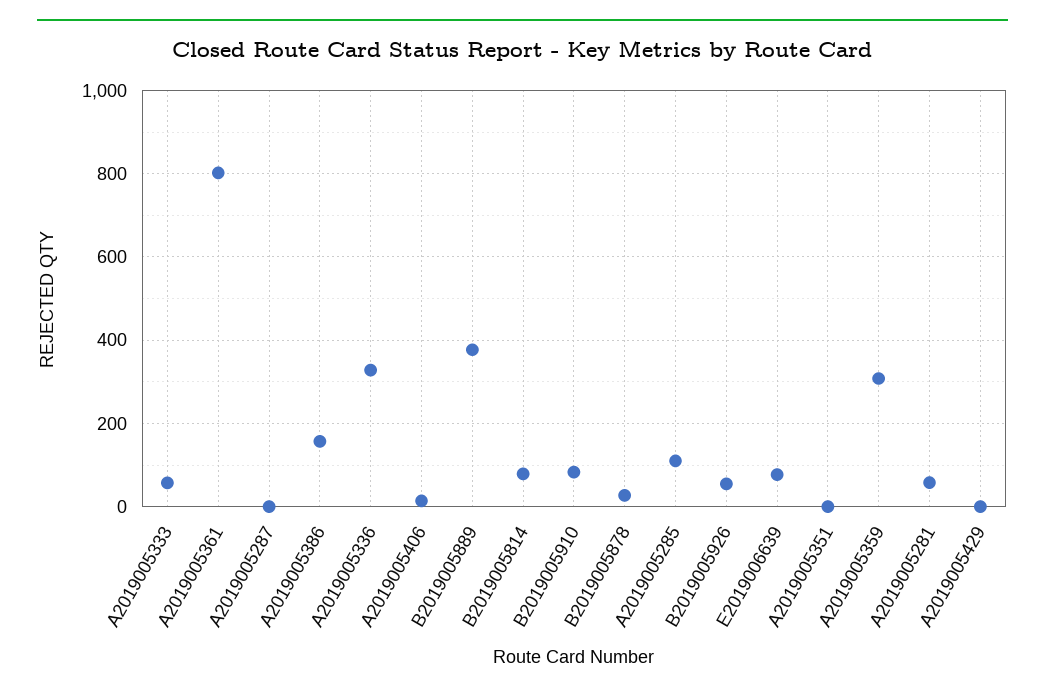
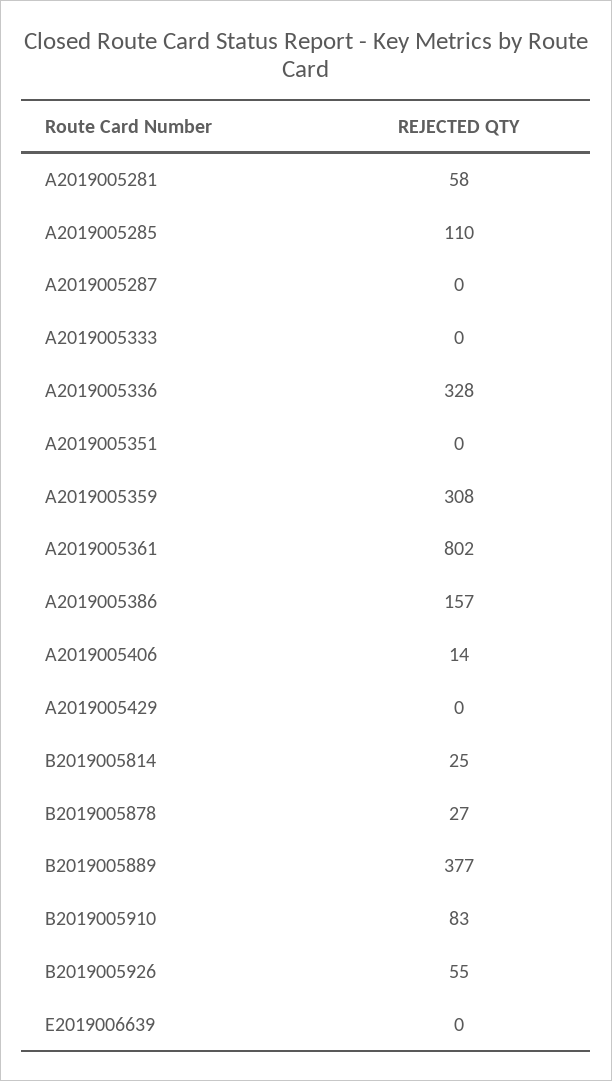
A2019005333: 60 -> 0
B2019005814: 80 -> 25
E2019006639: 80 -> 0

